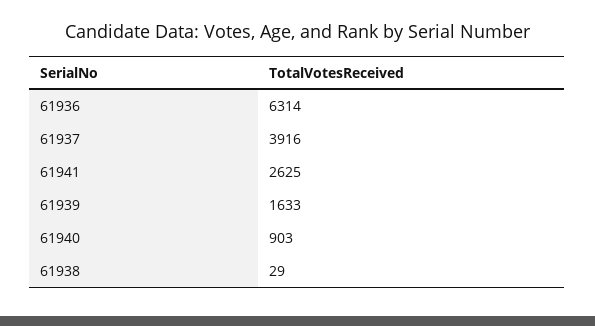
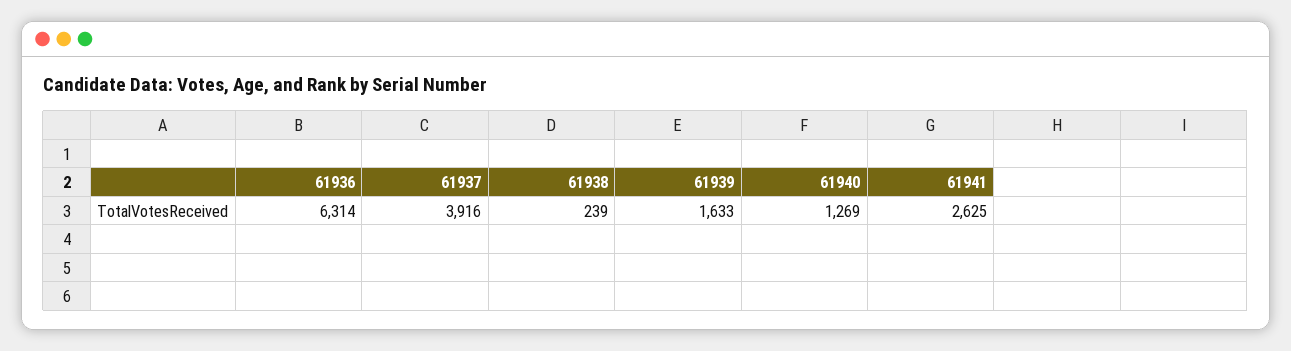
61940: 903 -> 1269
61938: 29 -> 239

